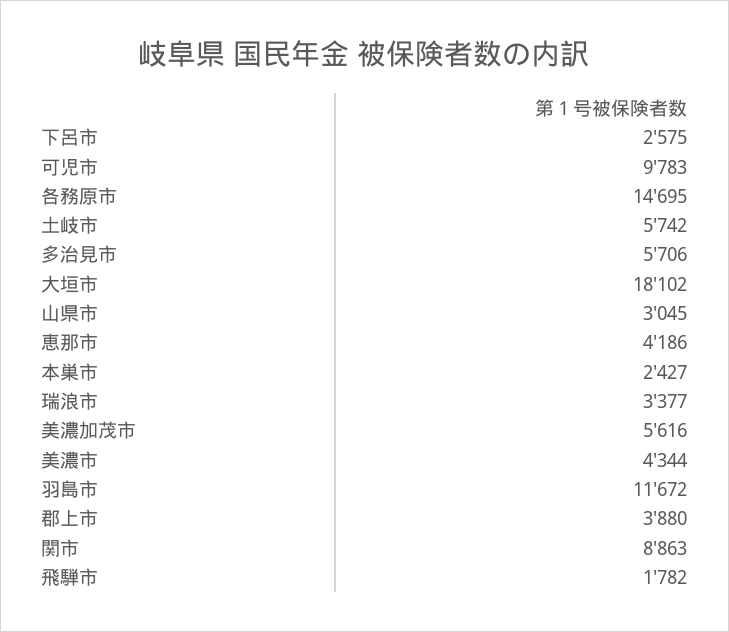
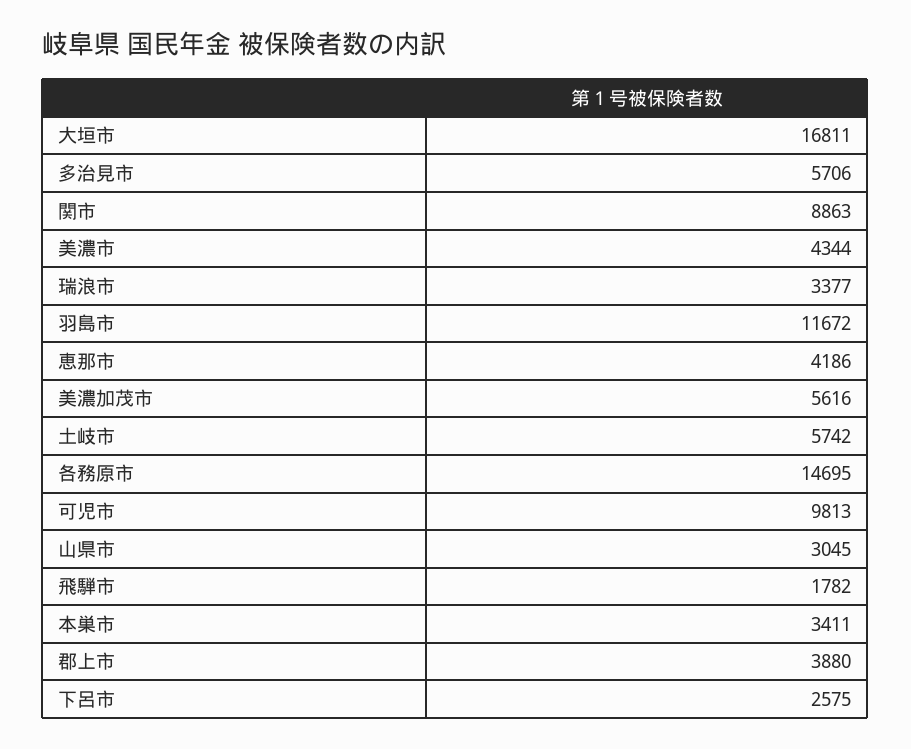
可児市: 9783 -> 9813
大垣市: 18102 -> 16811
本巣市: 2427 -> 3411

